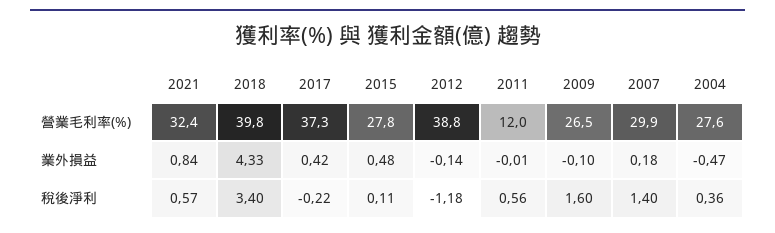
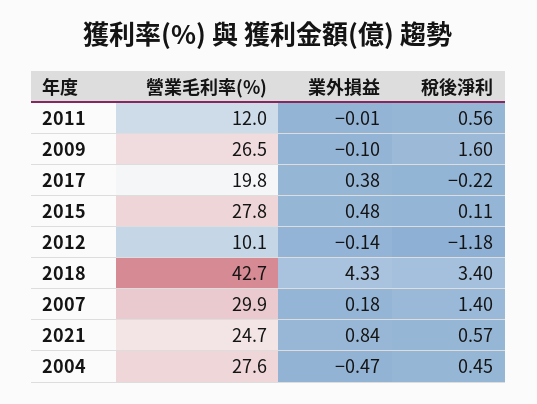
2021, 營業毛利率(%): 32.4 -> 24.7
2018, 營業毛利率(%): 39.8 -> 42.7
2017, 營業毛利率(%): 37.3 -> 19.8
2012, 營業毛利率(%): 38.8 -> 10.1
2017, 業外損益: 0.42 -> 0.38
2004, 稅後淨利: 0.36 -> 0.45

